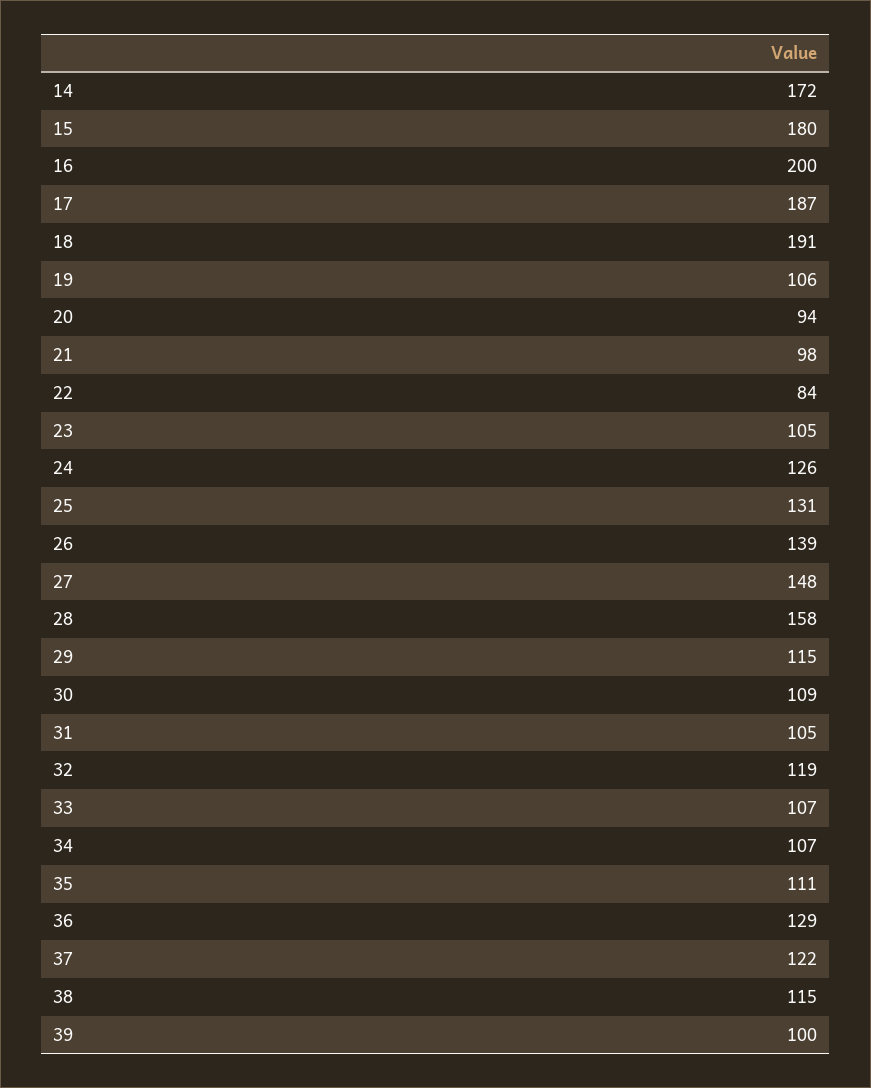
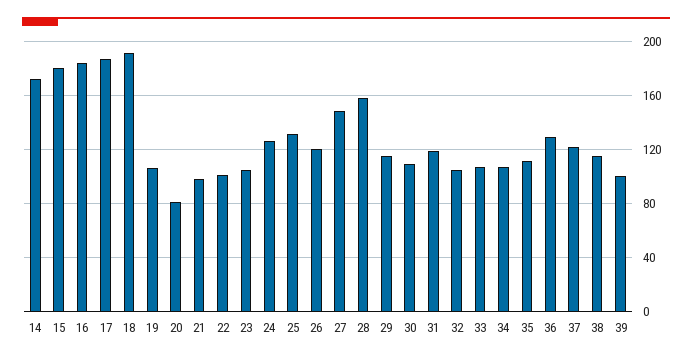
16: 200 -> 185
20: 94 -> 80
22: 84 -> 100
26: 139 -> 120
31: 105 -> 120
32: 119 -> 105

